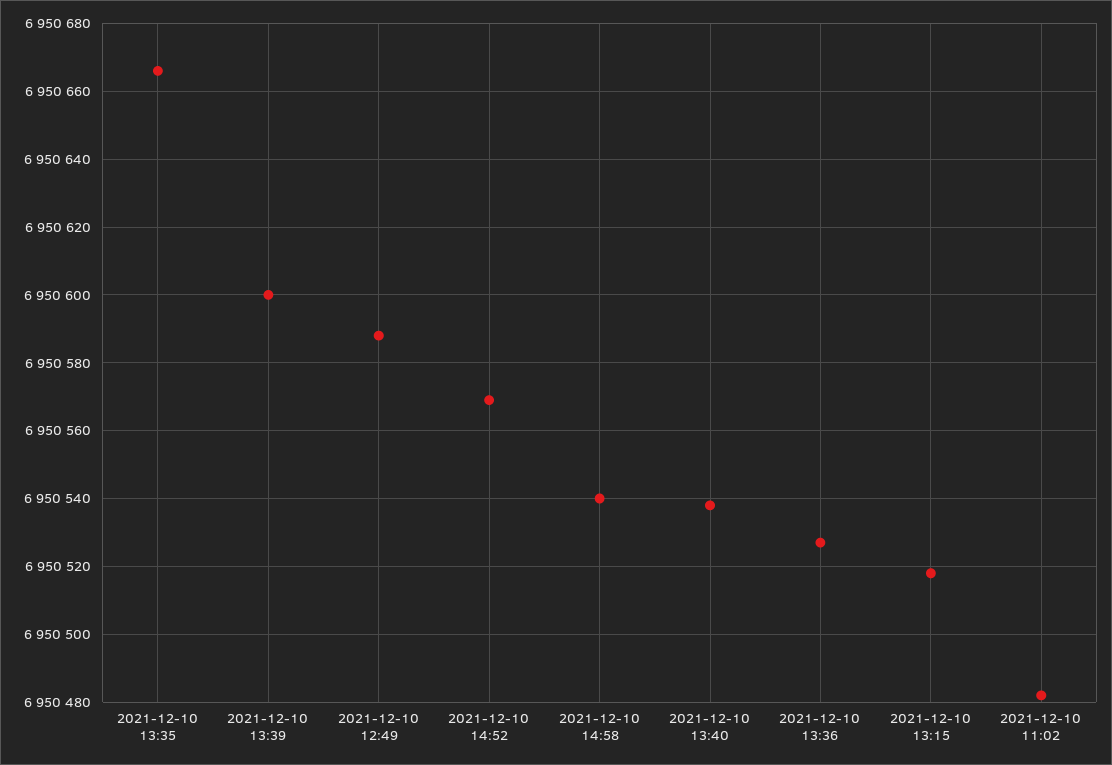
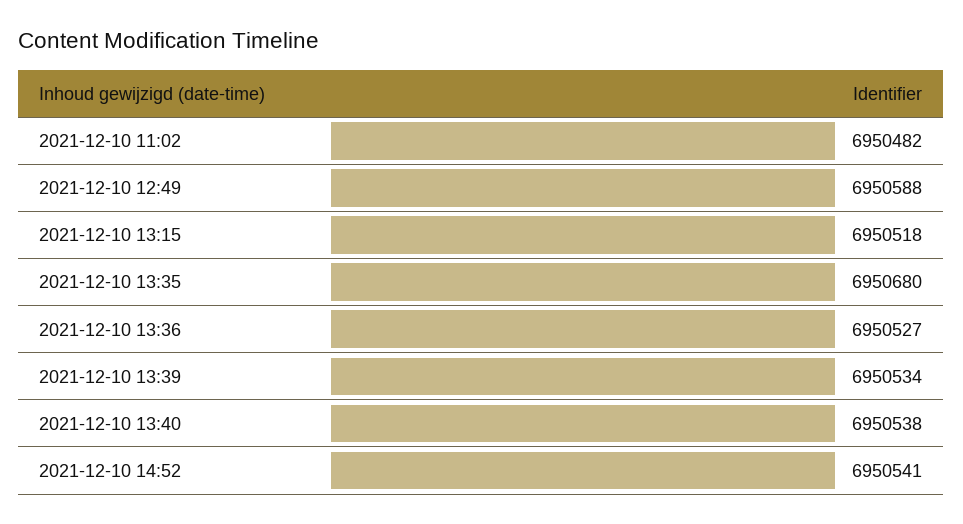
2021-12-10 13:35: 6950665 -> 6950680
2021-12-10 13:39: 6950600 -> 6950534
2021-12-10 14:52: 6950570 -> 6950541
2021-12-10 14:58: 6950540 -> none

